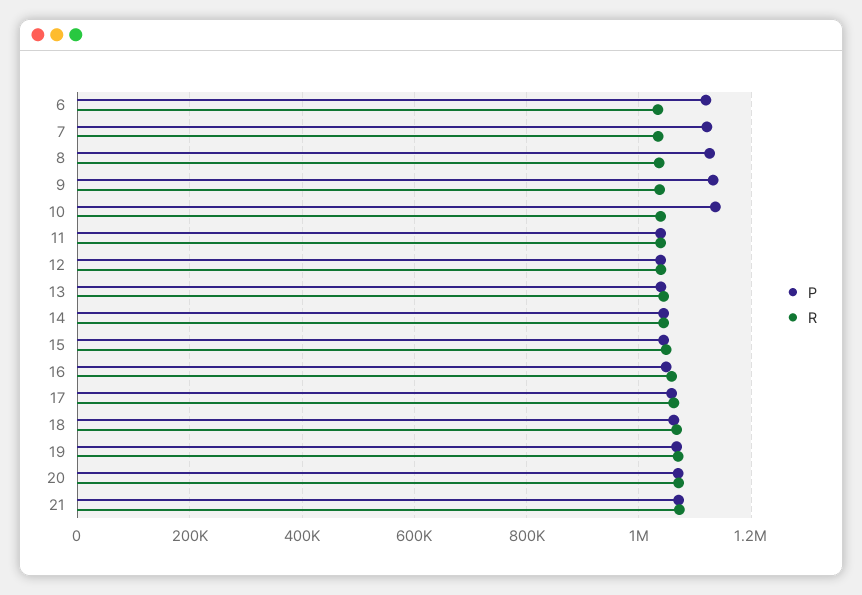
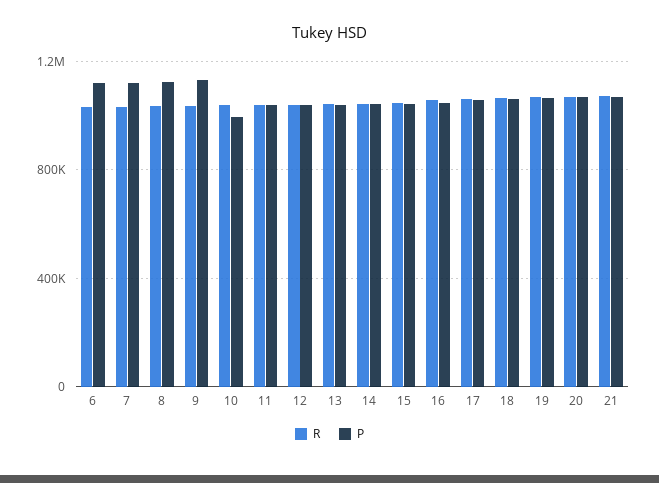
P, 10: 1140000 -> 1000000

